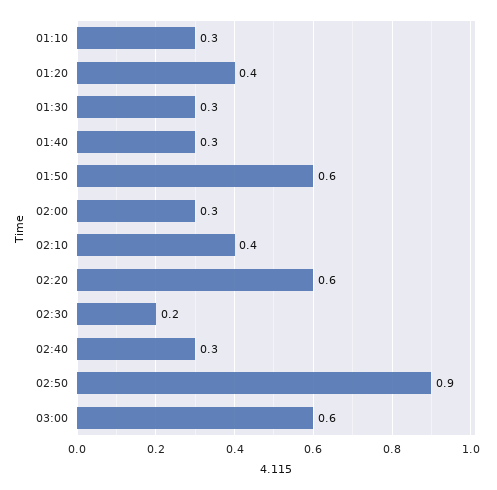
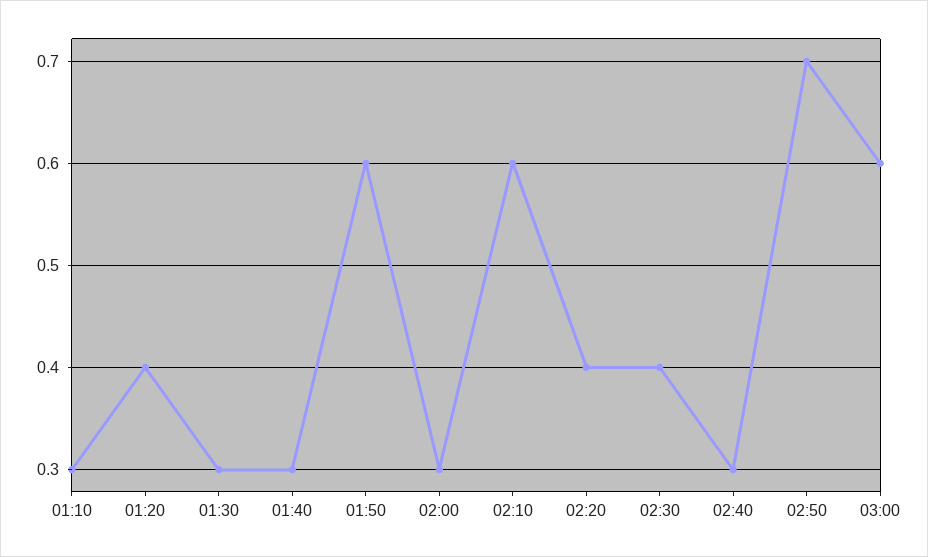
02:10: 0.4 -> 0.6
02:20: 0.6 -> 0.4
02:30: 0.2 -> 0.4
02:50: 0.9 -> 0.7

